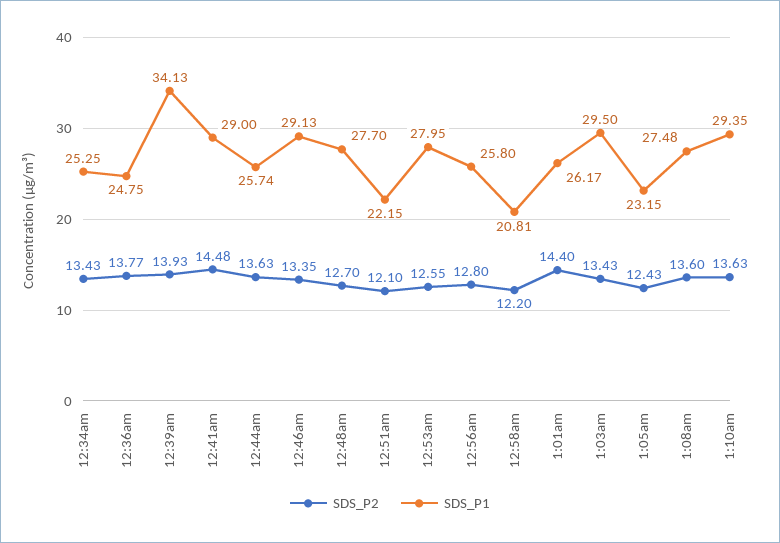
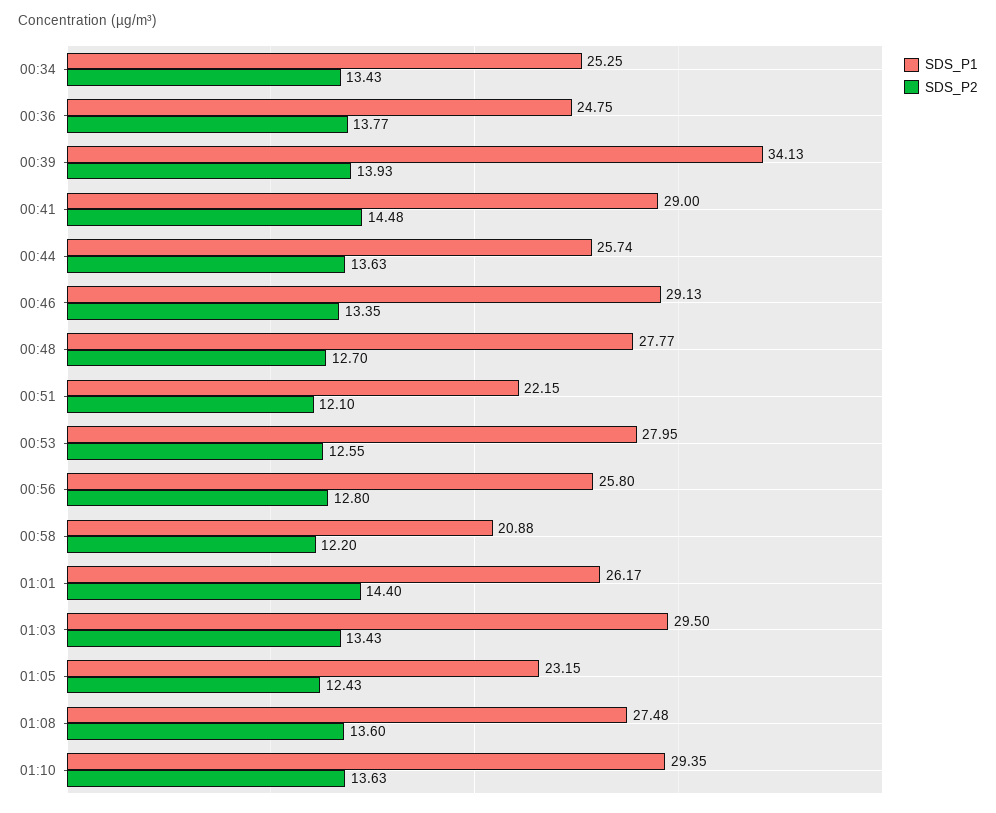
SDS_P1, 12:48am: 27.7 -> 27.77
SDS_P1, 12:58am: 20.81 -> 20.88

